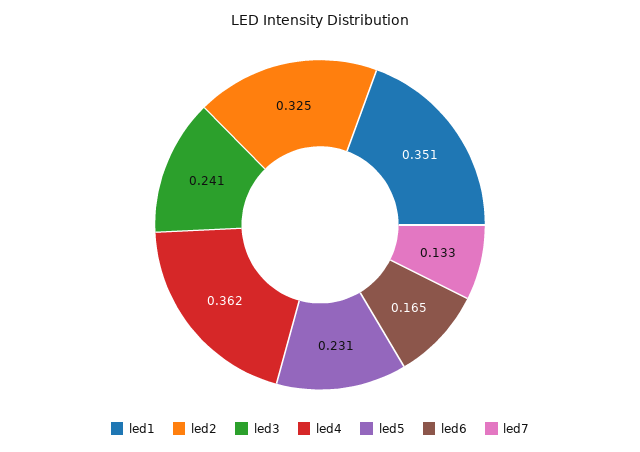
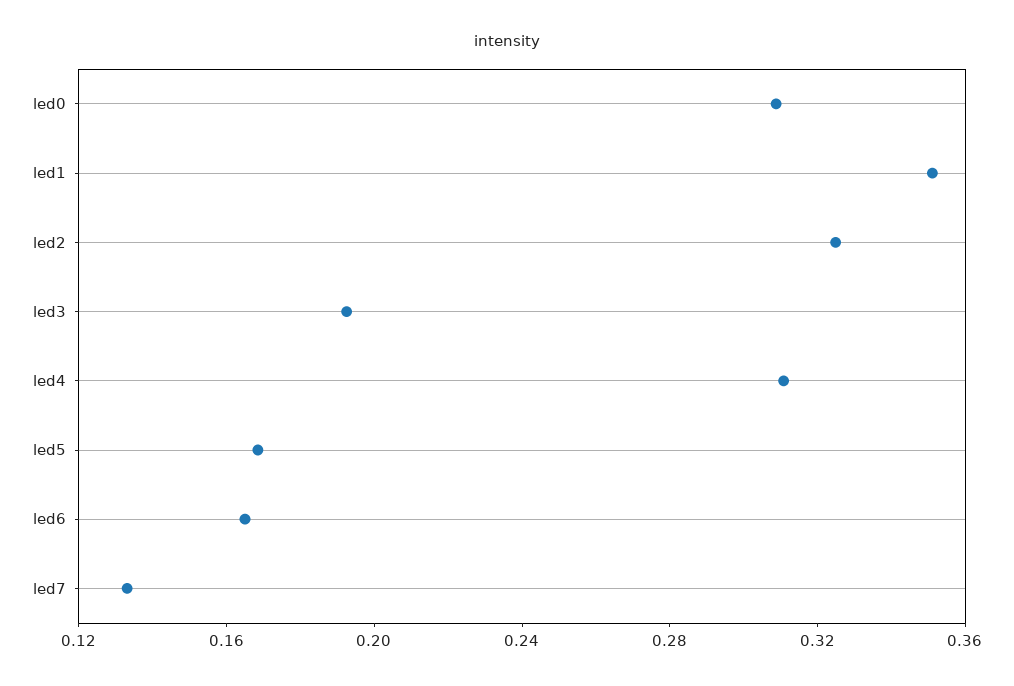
led3: 0.241 -> 0.19
led4: 0.362 -> 0.31
led5: 0.231 -> 0.17
led0: none -> 0.31

